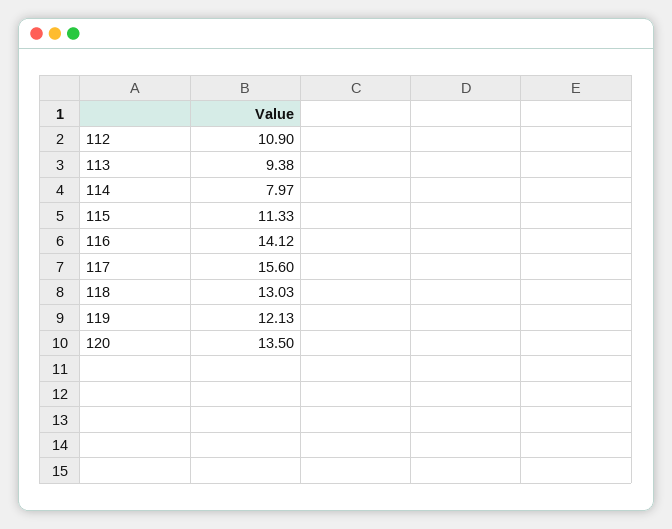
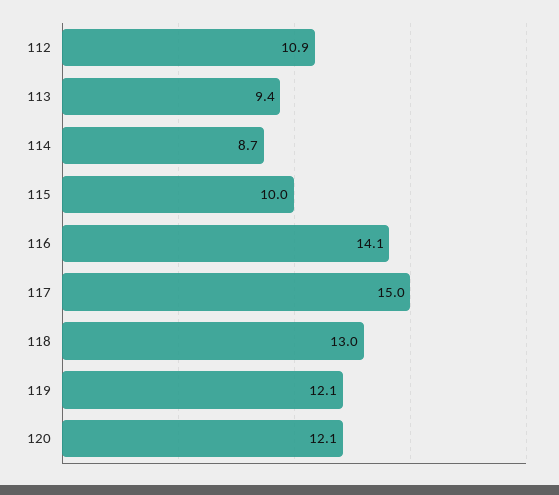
114: 7.97 -> 8.7
115: 11.33 -> 10
117: 15.6 -> 15
120: 13.5 -> 12.1

